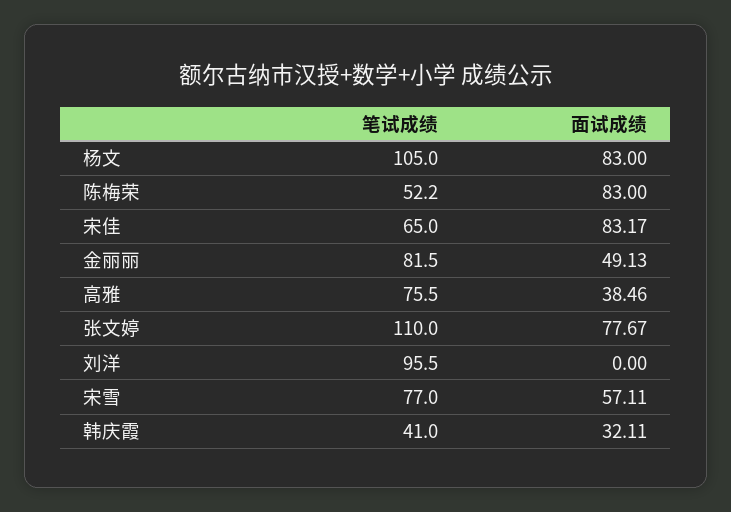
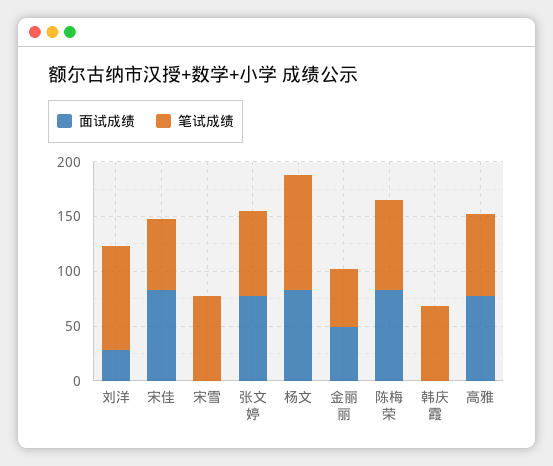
笔试成绩, 陈梅荣: 52.2 -> 80
笔试成绩, 金丽丽: 81.5 -> 50
面试成绩, 高雅: 38.46 -> 80
笔试成绩, 张文婷: 110 -> 80
面试成绩, 刘洋: 0 -> 30
面试成绩, 宋雪: 57.11 -> 0
笔试成绩, 韩庆霞: 41 -> 70
面试成绩, 韩庆霞: 32.11 -> 0

